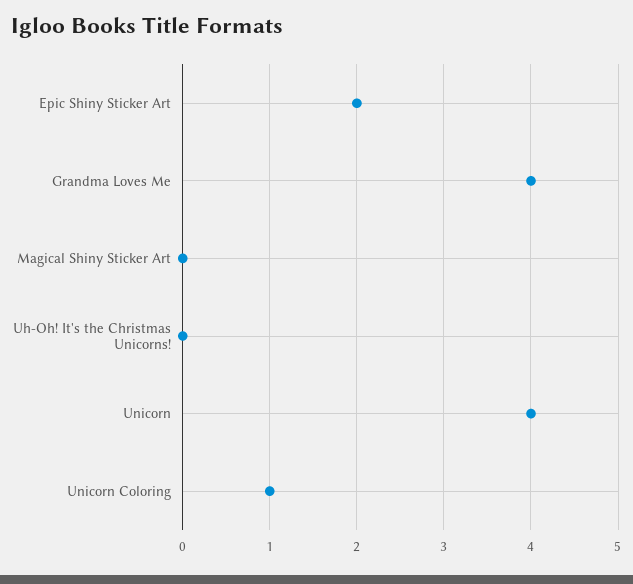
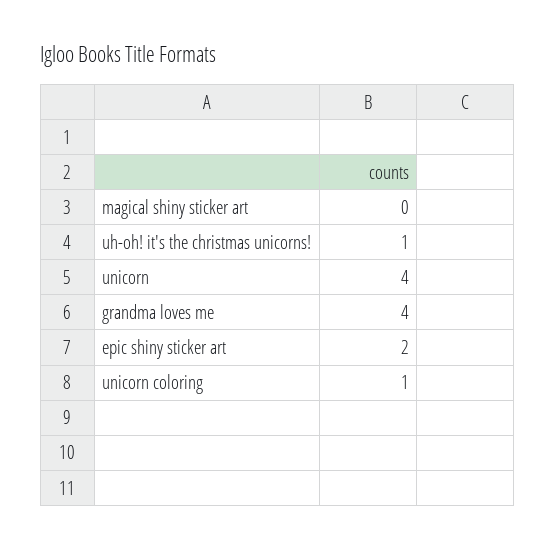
Uh-Oh! It's the Christmas Unicorns!: 0 -> 1

